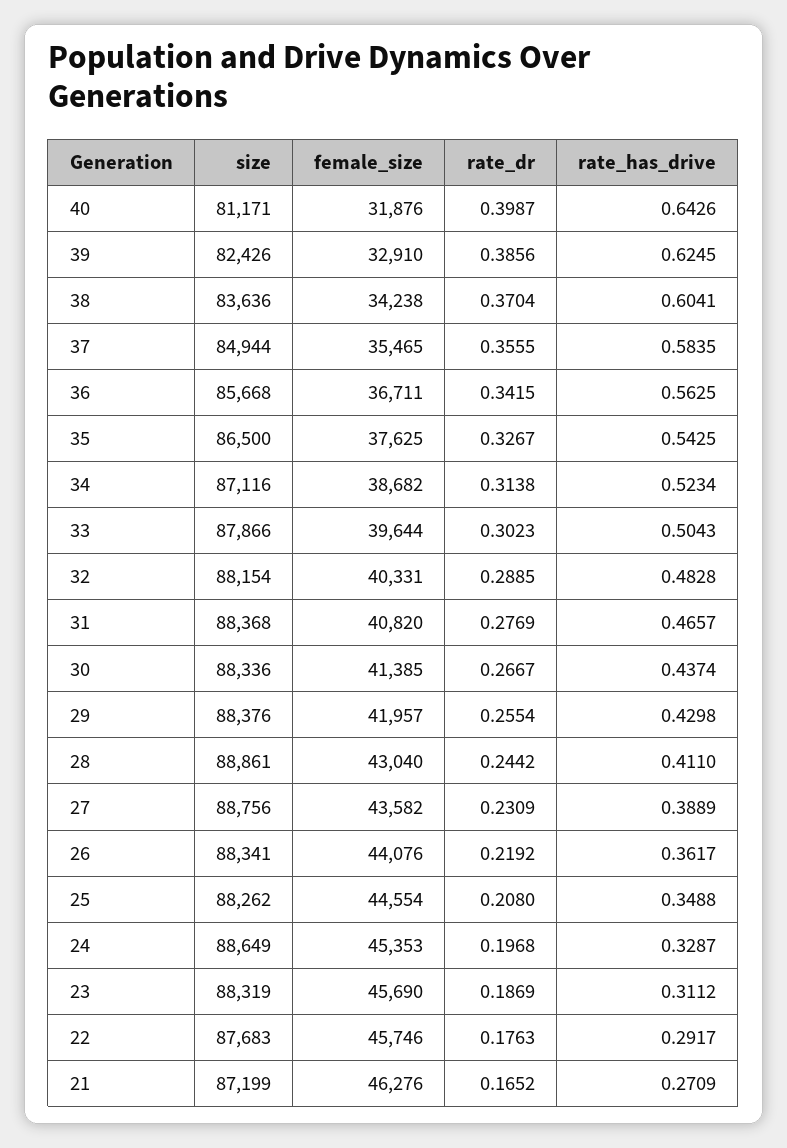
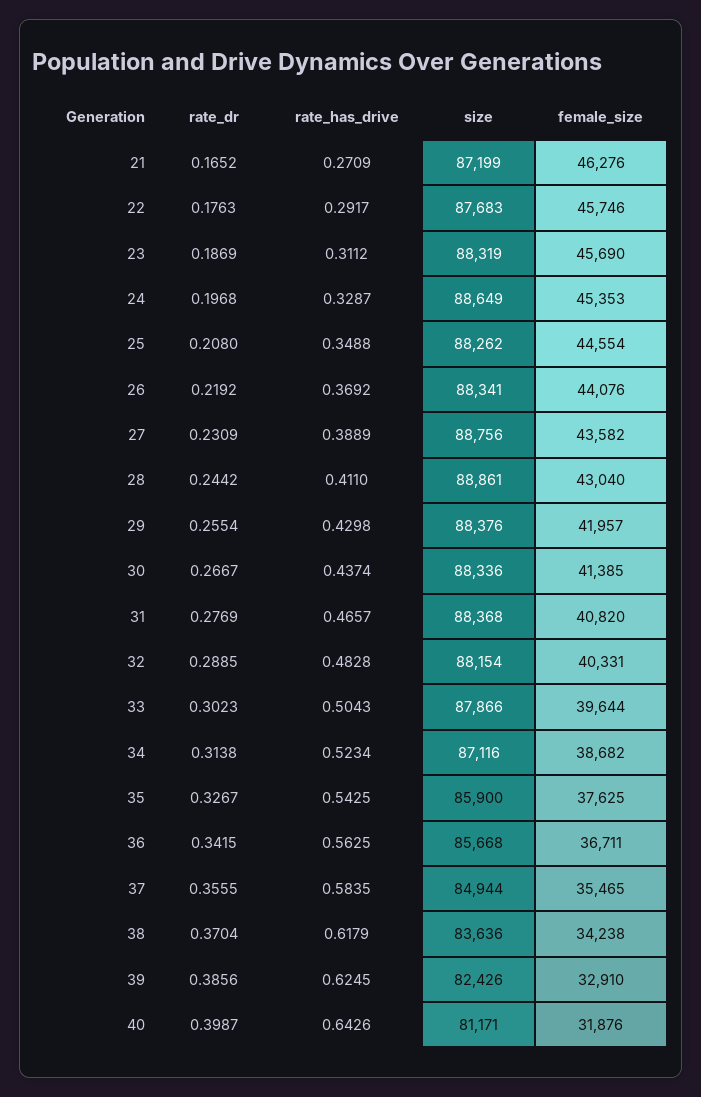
rate_has_drive, 38: 0.6041 -> 0.6179
size, 35: 86500 -> 85900
rate_has_drive, 26: 0.3617 -> 0.3692

